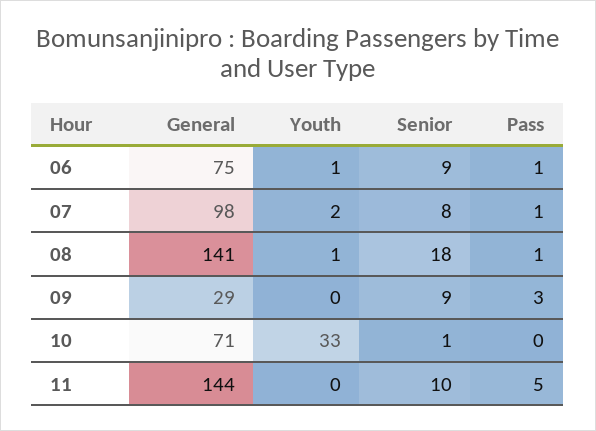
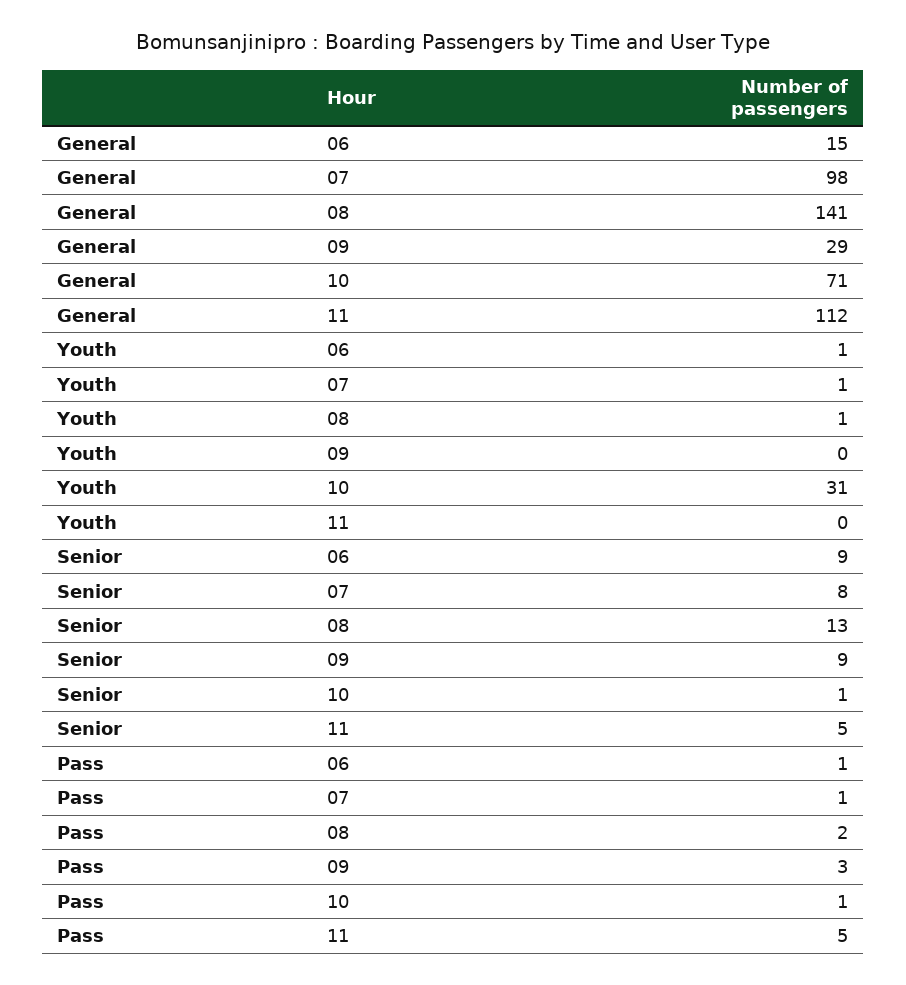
General, 06: 75 -> 15
Youth, 07: 2 -> 1
Senior, 08: 18 -> 13
Pass, 08: 1 -> 2
Youth, 10: 33 -> 31
Pass, 10: 0 -> 1
General, 11: 144 -> 112
Senior, 11: 10 -> 5

